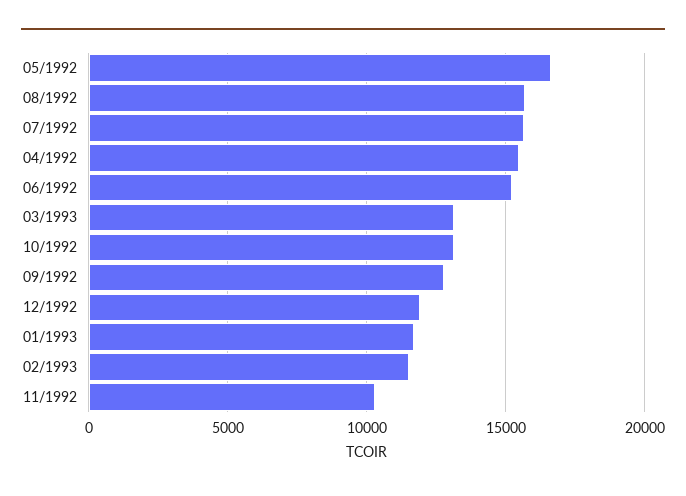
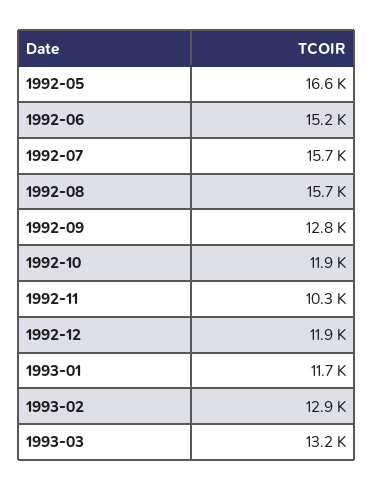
04/1992: 15500 -> none
10/1992: 13000 -> 11900
02/1993: 11500 -> 12900

